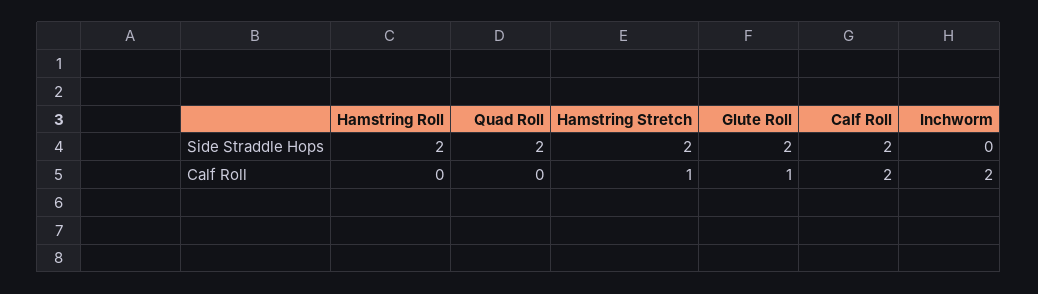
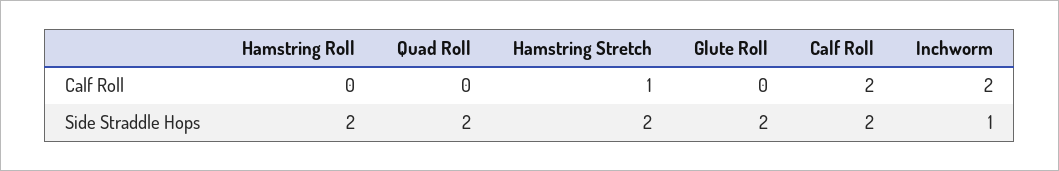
Inchworm, Side Straddle Hops: 0 -> 1
Glute Roll, Calf Roll: 1 -> 0

